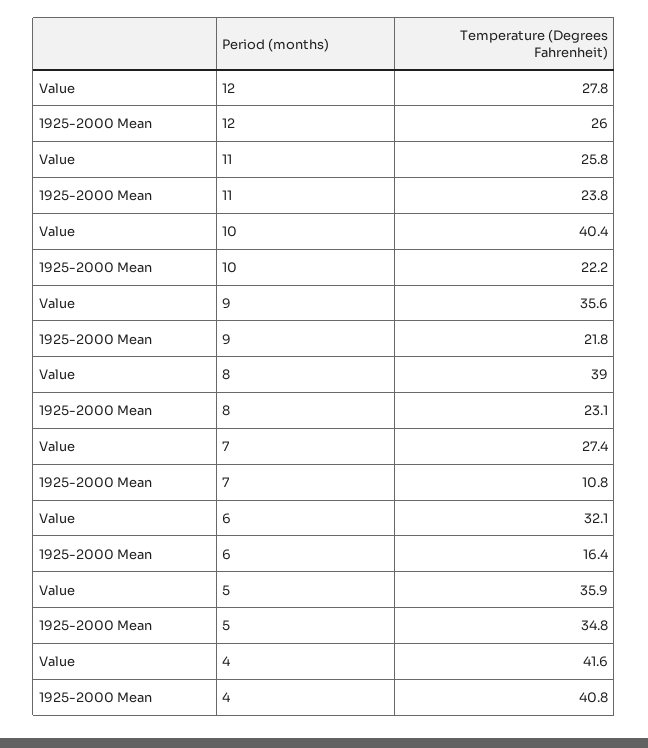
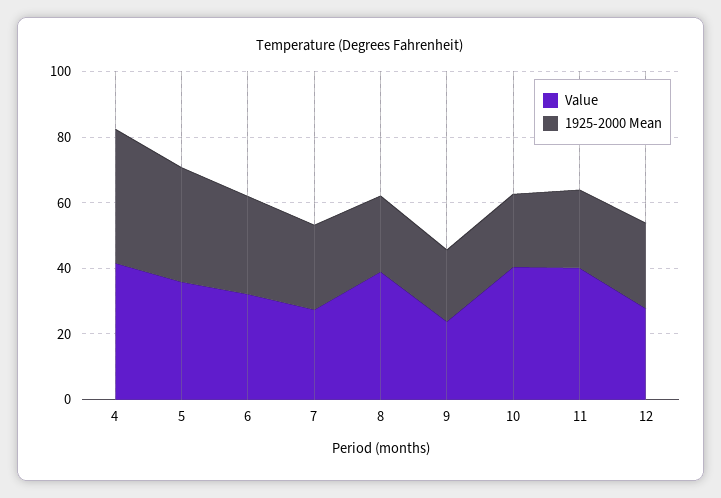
Value, 11: 25.8 -> 40
Value, 9: 35.6 -> 25
1925-2000 Mean, 7: 10.8 -> 25
1925-2000 Mean, 6: 16.4 -> 30

